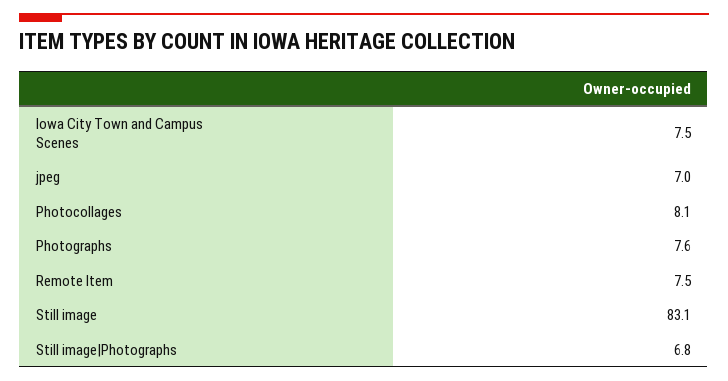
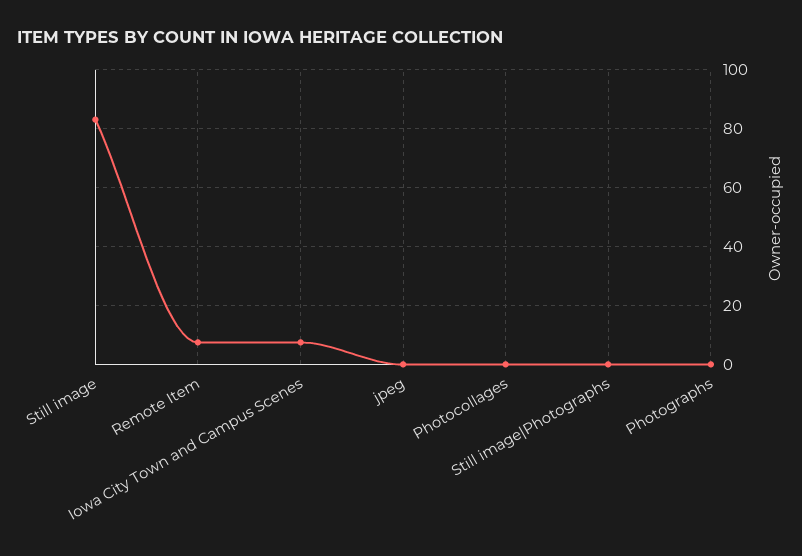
jpeg: 7 -> 0
Photocollages: 8.1 -> 0
Photographs: 7.6 -> 0
Still image|Photographs: 6.8 -> 0

